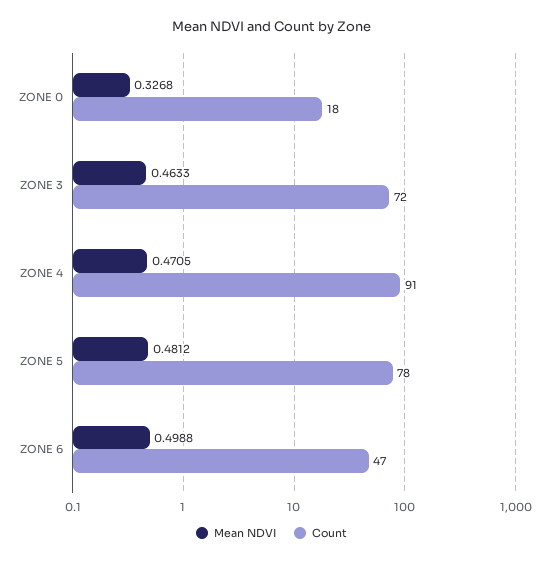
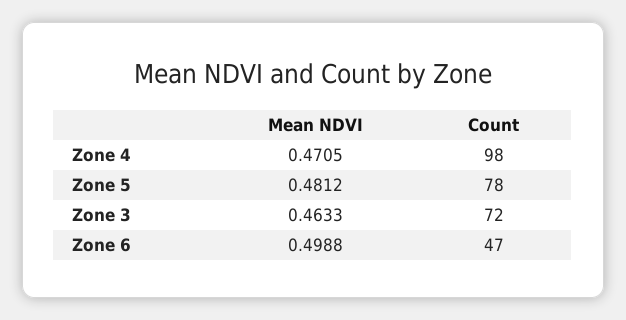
Mean NDVI, ZONE 0: 0.3268 -> none
Count, ZONE 0: 18 -> none
Count, ZONE 4: 91 -> 98

